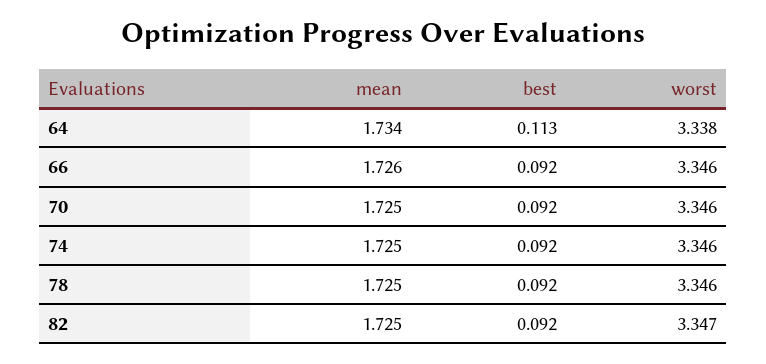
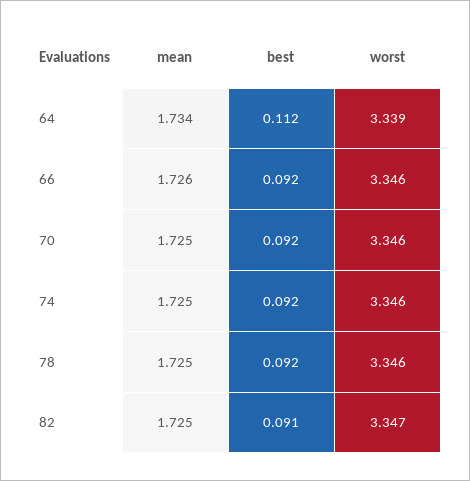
best, 64: 0.113 -> 0.112
worst, 64: 3.338 -> 3.339
best, 82: 0.092 -> 0.091

